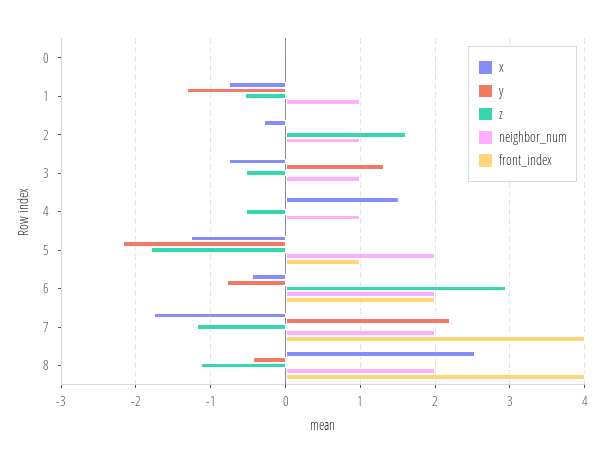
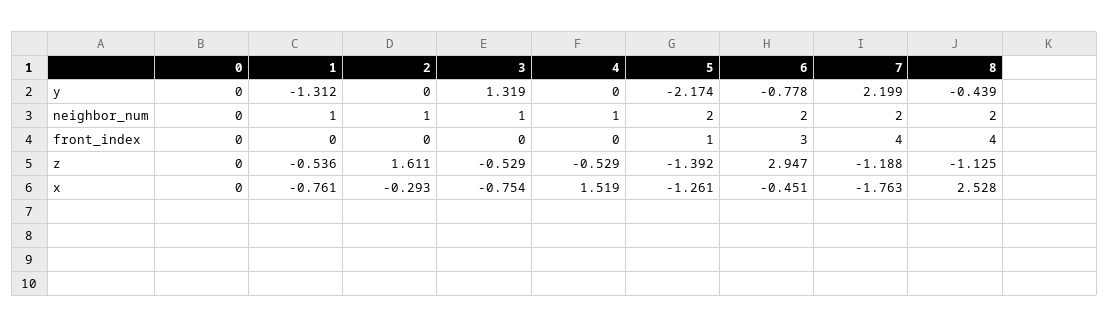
z, 5: -1.8 -> -1.392
front_index, 6: 2 -> 3

